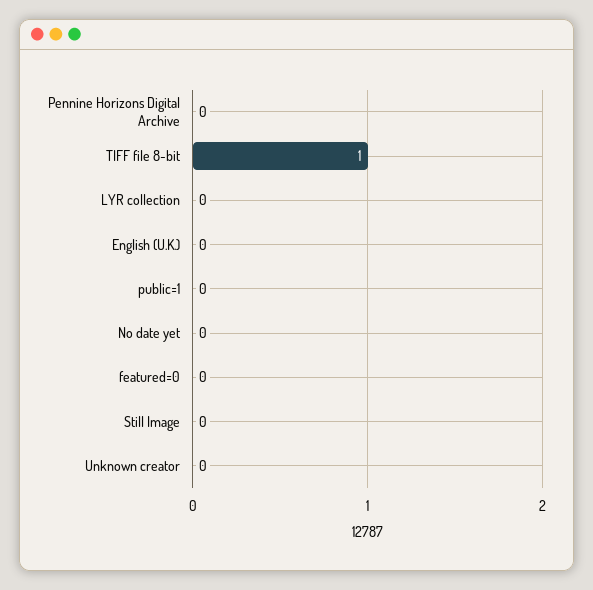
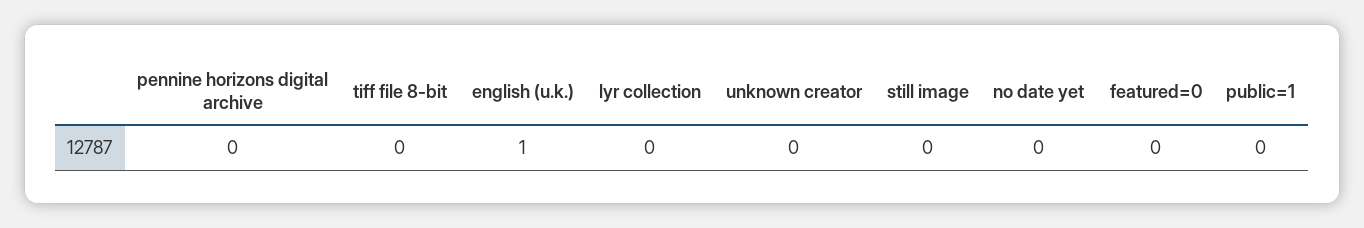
TIFF file 8-bit: 1 -> 0
English (U.K.): 0 -> 1

